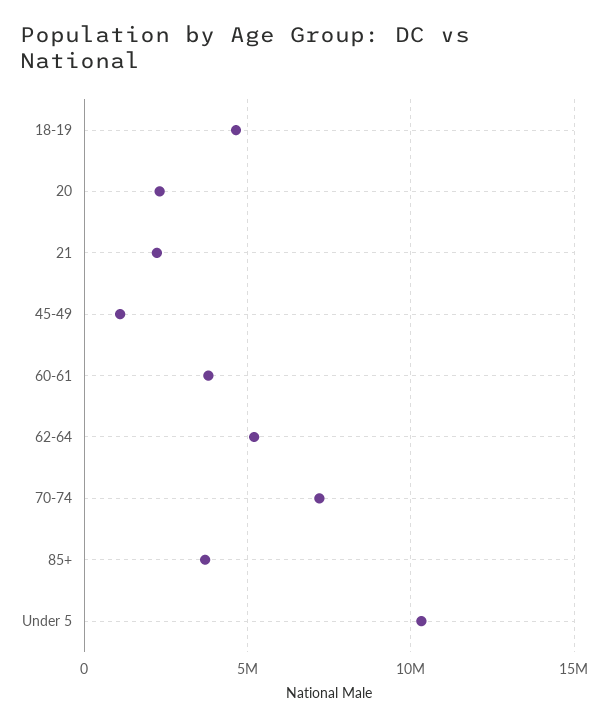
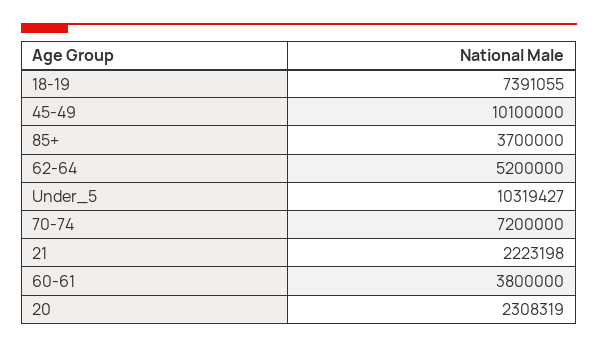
18-19: 4500000 -> 7391055
45-49: 1000000 -> 10100000

